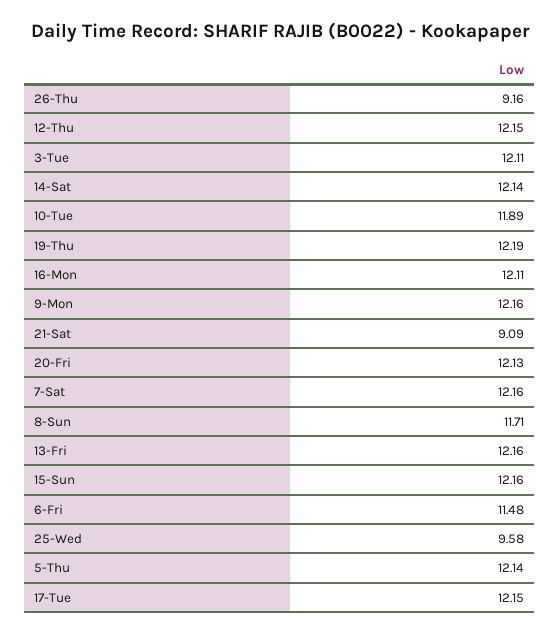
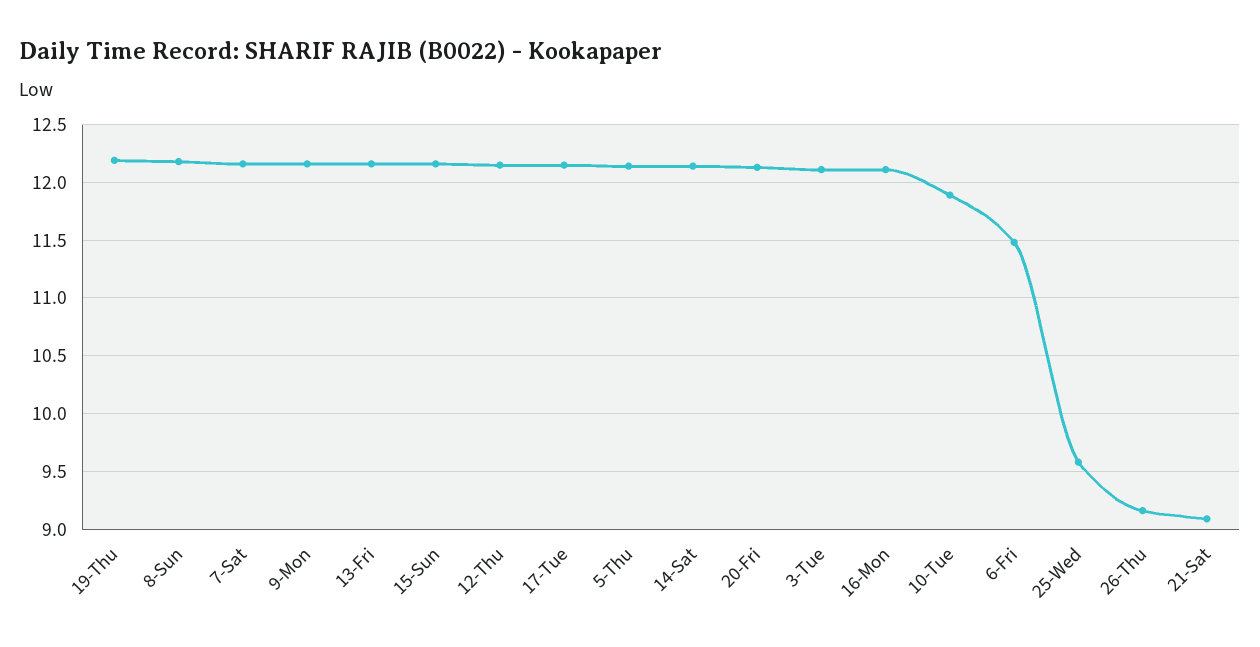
8-Sun: 11.71 -> 12.2

